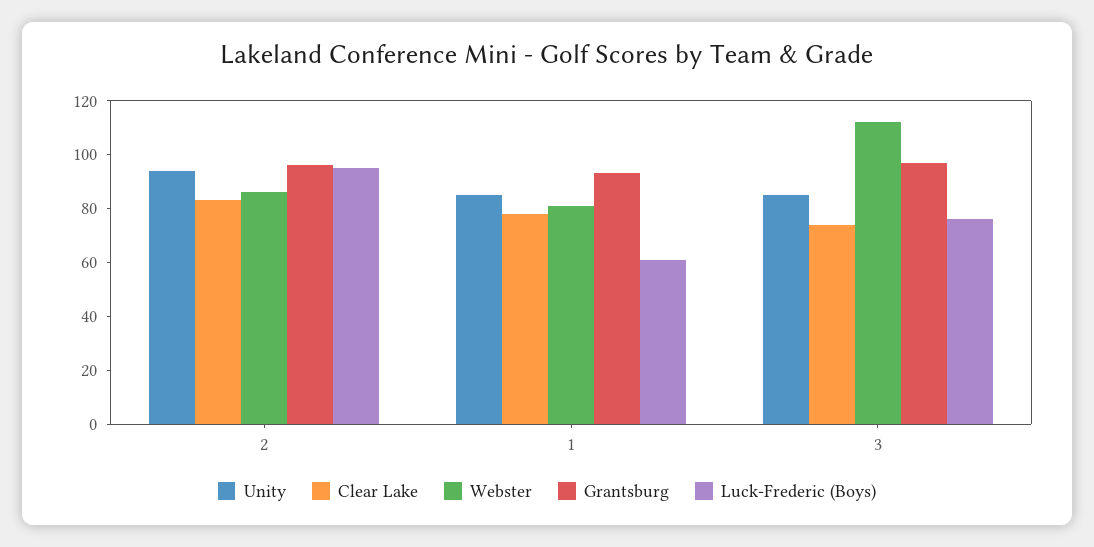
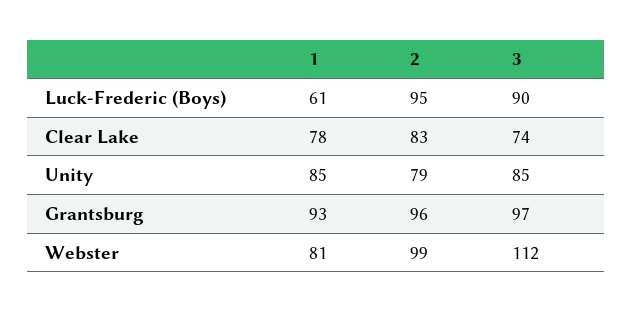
Unity, 2: 95 -> 79
Webster, 2: 85 -> 99
Luck-Frederic (Boys), 3: 75 -> 90

